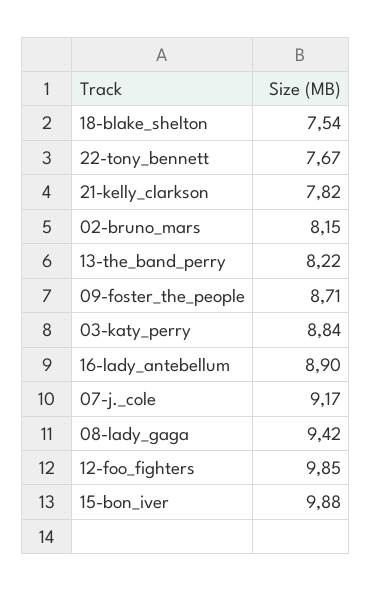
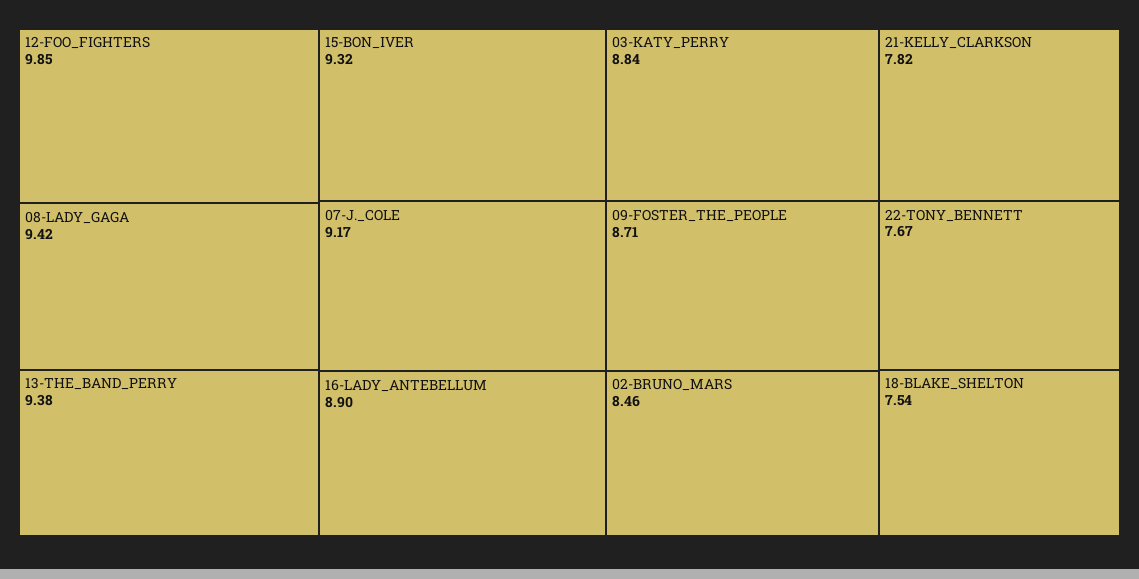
02-bruno_mars: 8.15 -> 8.46
13-the_band_perry: 8.22 -> 9.38
15-bon_iver: 9.88 -> 9.32

